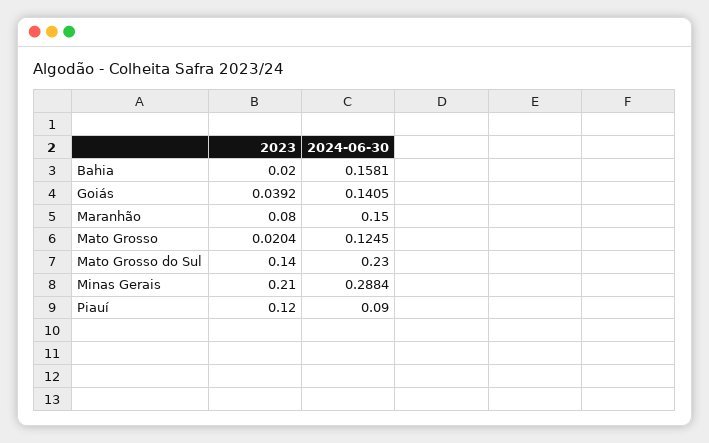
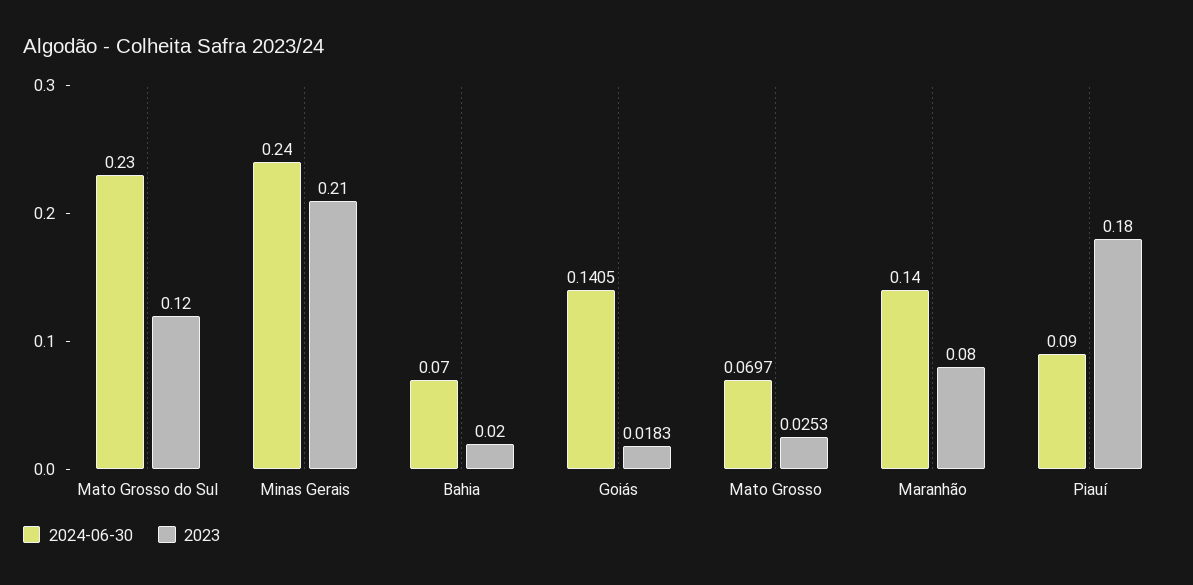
2024-06-30, Bahia: 0.1581 -> 0.07
2023, Goiás: 0.0392 -> 0.0183
2024-06-30, Maranhão: 0.15 -> 0.14
2023, Mato Grosso: 0.0204 -> 0.0253
2024-06-30, Mato Grosso: 0.1245 -> 0.0697
2023, Mato Grosso do Sul: 0.14 -> 0.12
2024-06-30, Minas Gerais: 0.2884 -> 0.24
2023, Piauí: 0.12 -> 0.18

